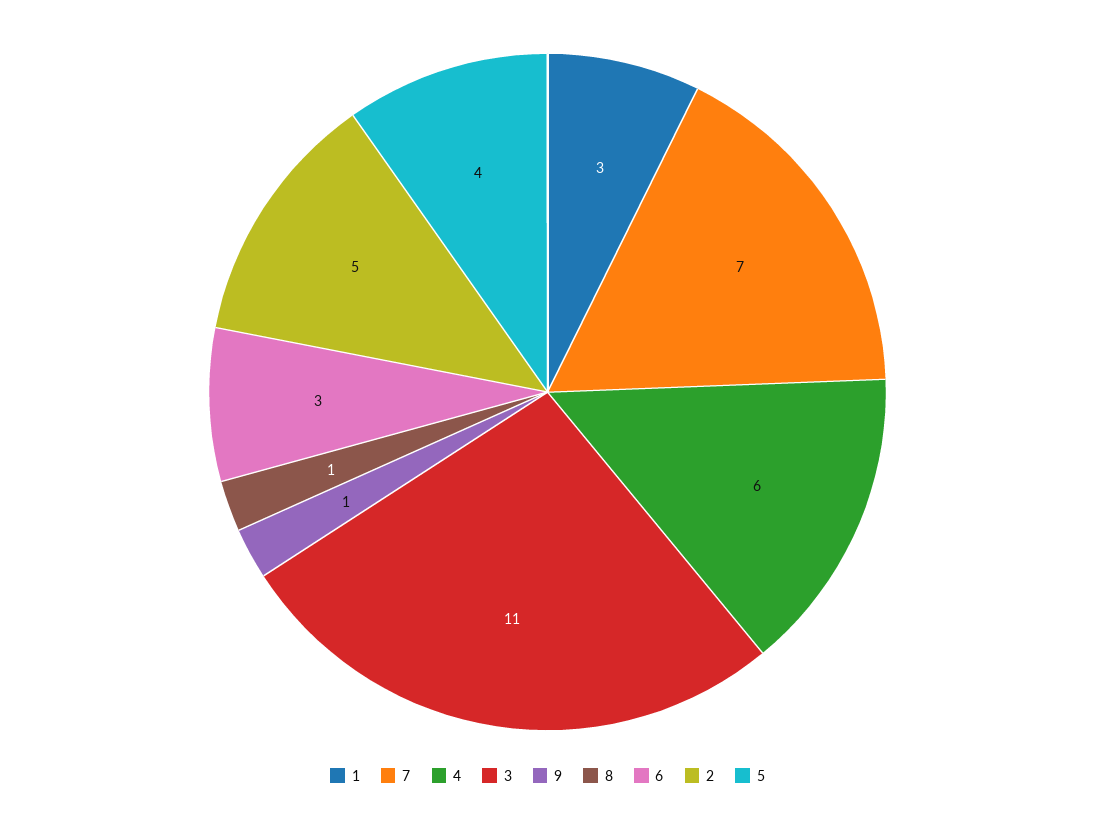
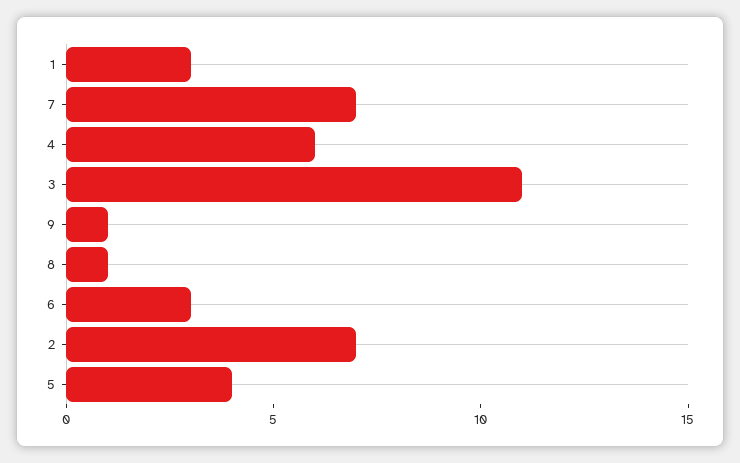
2: 5 -> 7

